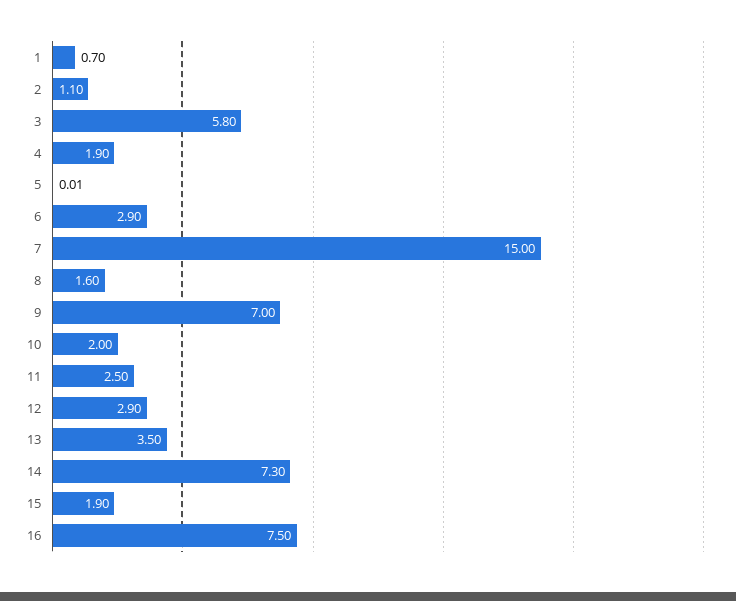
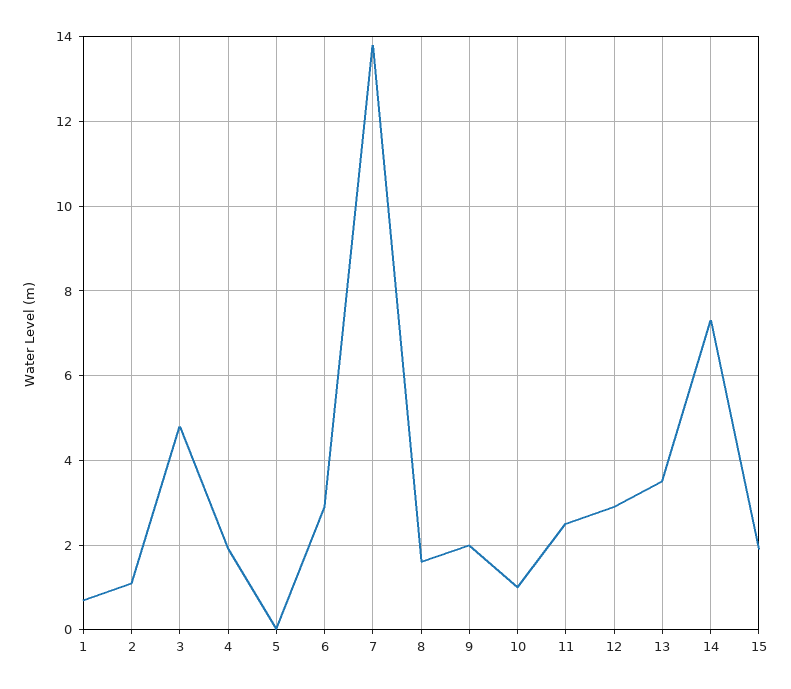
3: 5.8 -> 4.8
7: 15 -> 13.8
9: 7 -> 2
10: 2 -> 1
16: 7.5 -> none

